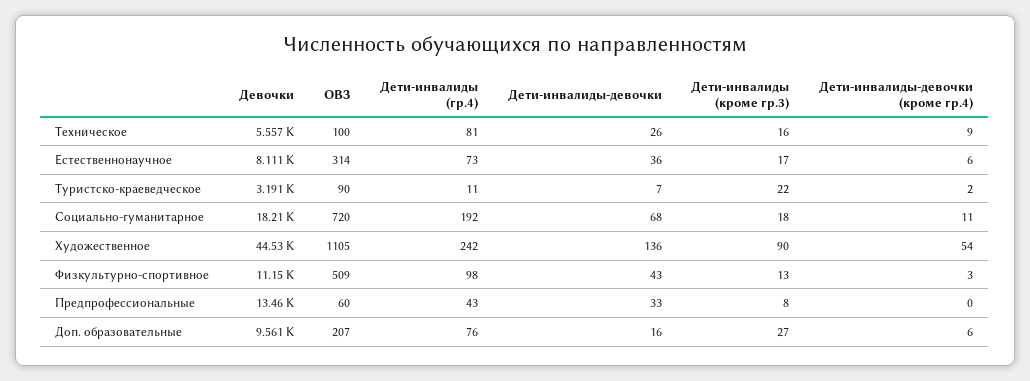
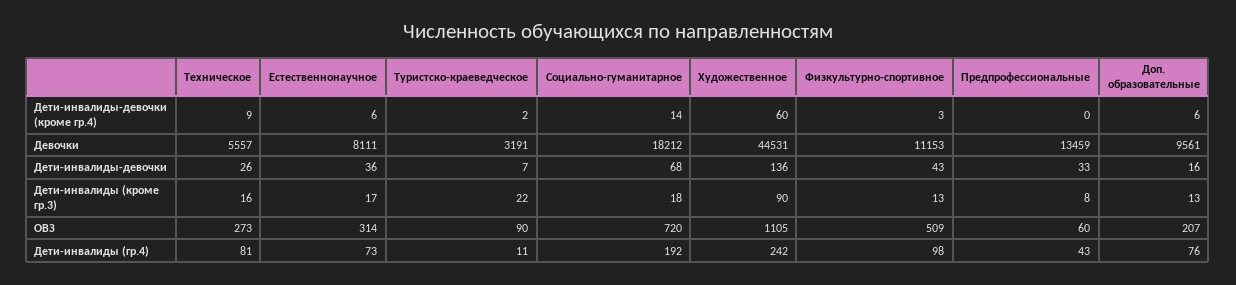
ОВЗ, Техническое: 100 -> 273
Дети-инвалиды-девочки (кроме гр.4), Социально-гуманитарное: 11 -> 14
Дети-инвалиды-девочки (кроме гр.4), Художественное: 54 -> 60
Дети-инвалиды (кроме гр.3), Доп. образовательные: 27 -> 13

